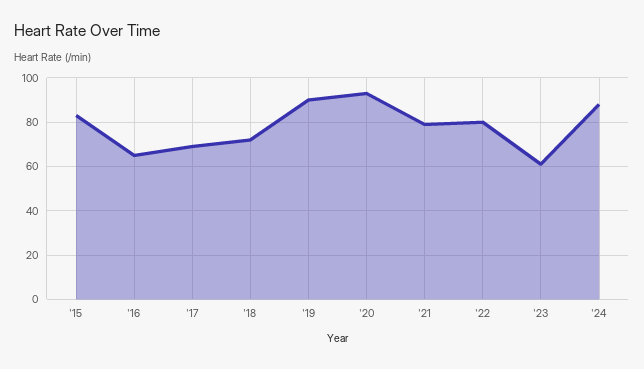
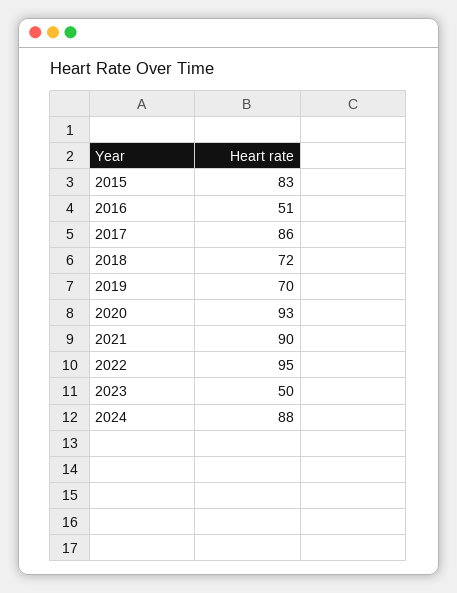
'16: 65 -> 51
'17: 70 -> 86
'19: 90 -> 70
'21: 80 -> 90
'22: 80 -> 95
'23: 60 -> 50

